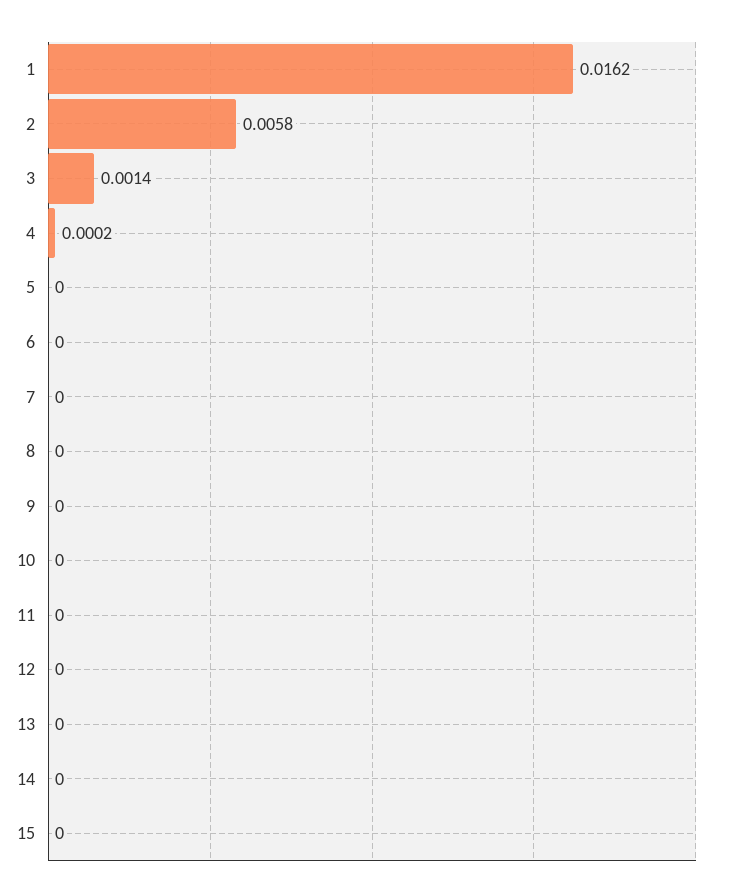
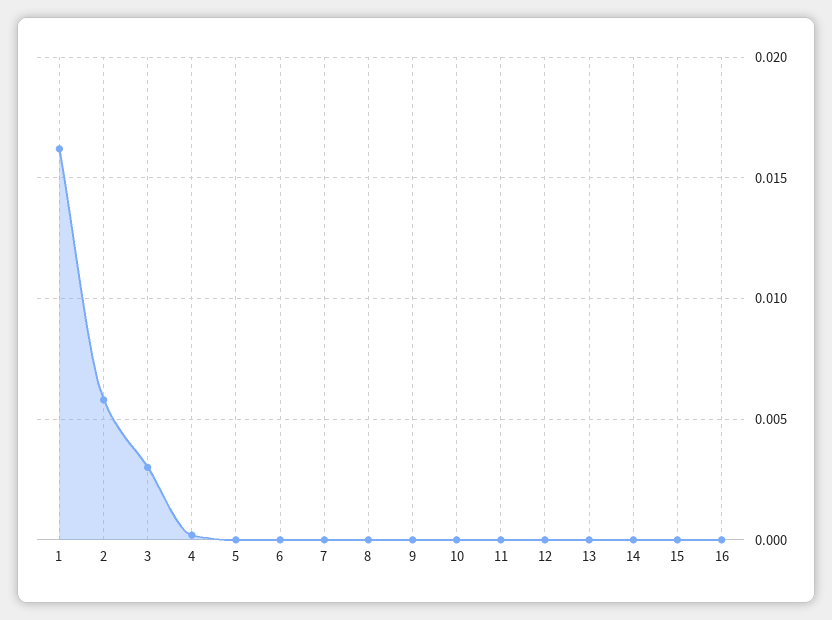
3: 0.0014 -> 0.003
16: none -> 0

